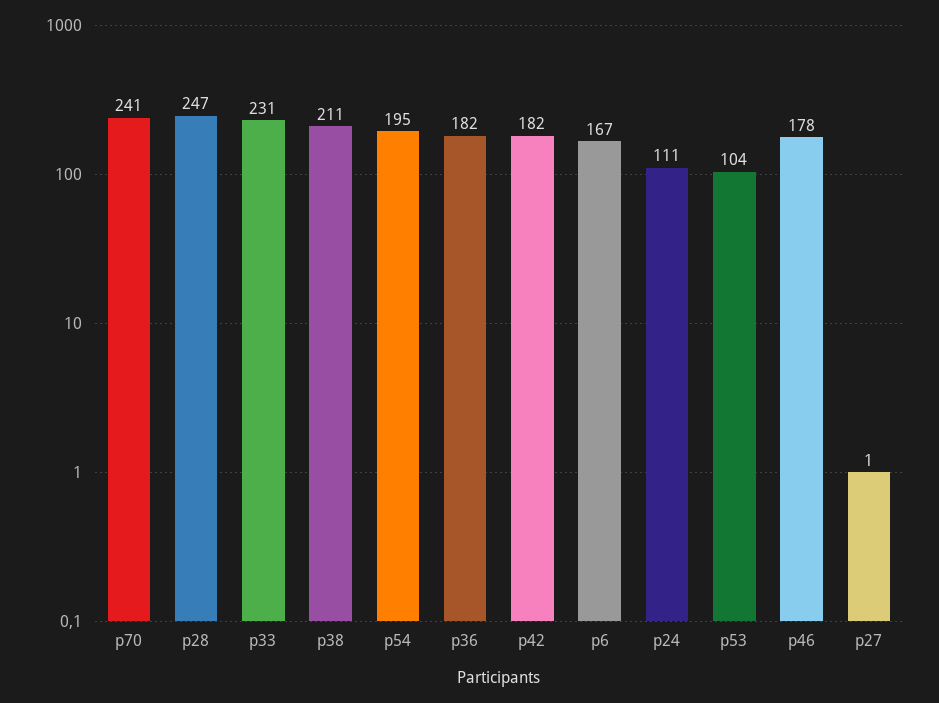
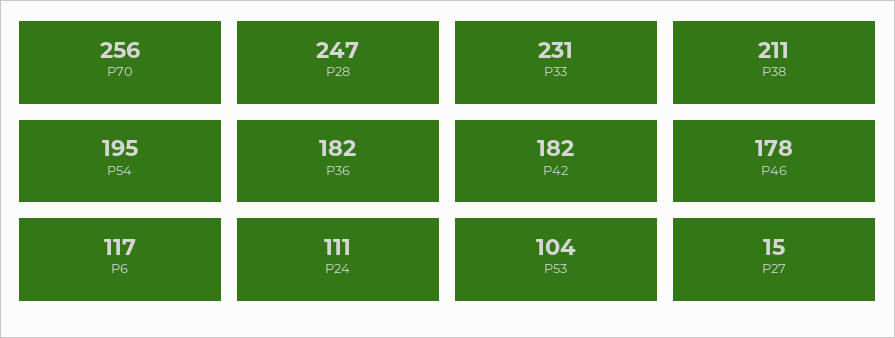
p70: 241 -> 256
p6: 167 -> 117
p27: 1 -> 15

